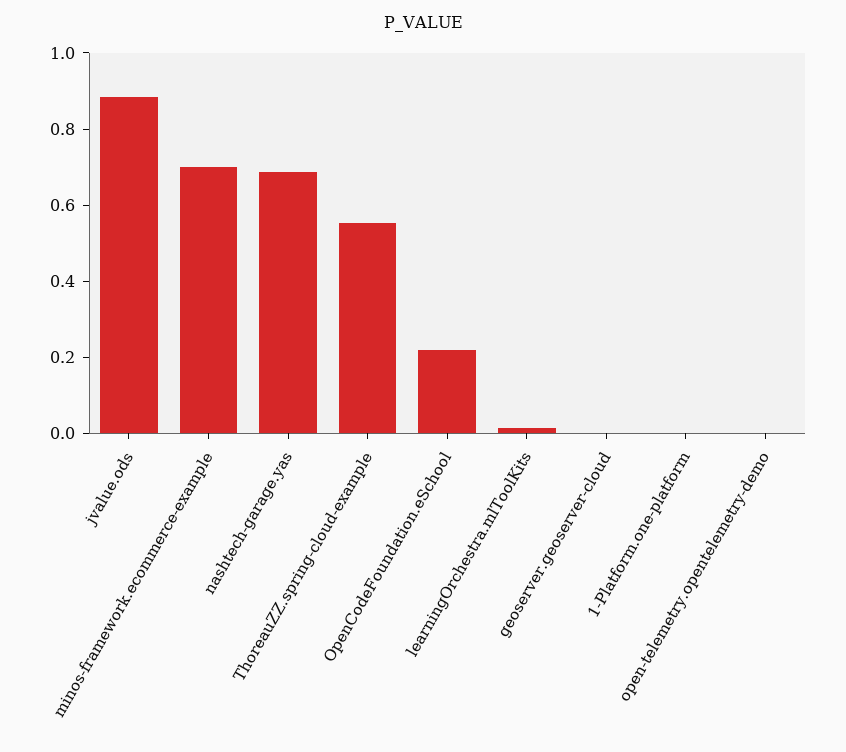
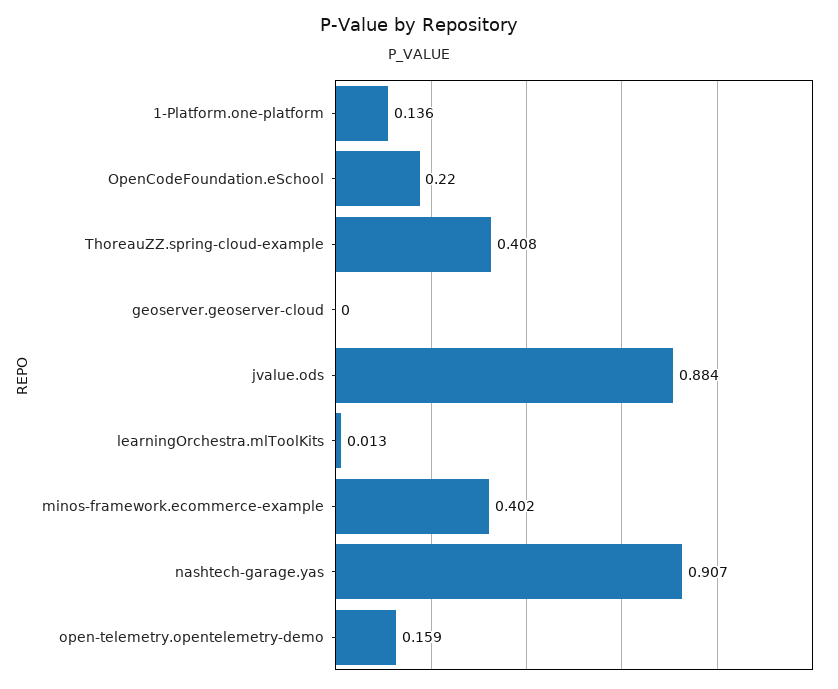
minos-framework.ecommerce-example: 0.7 -> 0.402
nashtech-garage.yas: 0.7 -> 0.907
ThoreauZZ.spring-cloud-example: 0.55 -> 0.408
1-Platform.one-platform: 0 -> 0.136
open-telemetry.opentelemetry-demo: 0 -> 0.159

